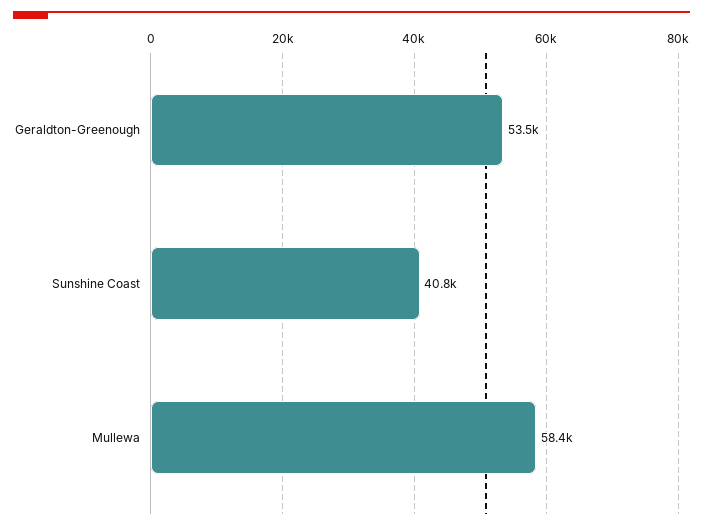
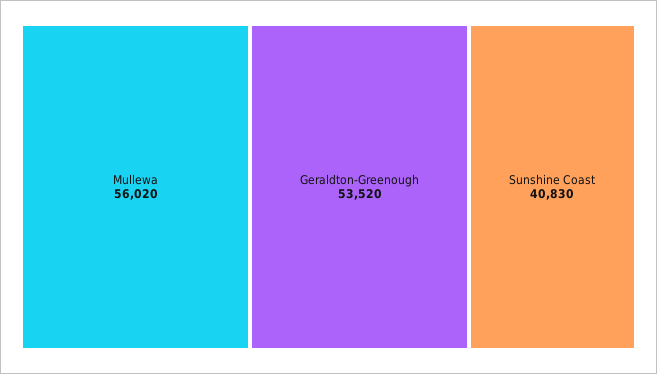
Mullewa: 58400 -> 56020

